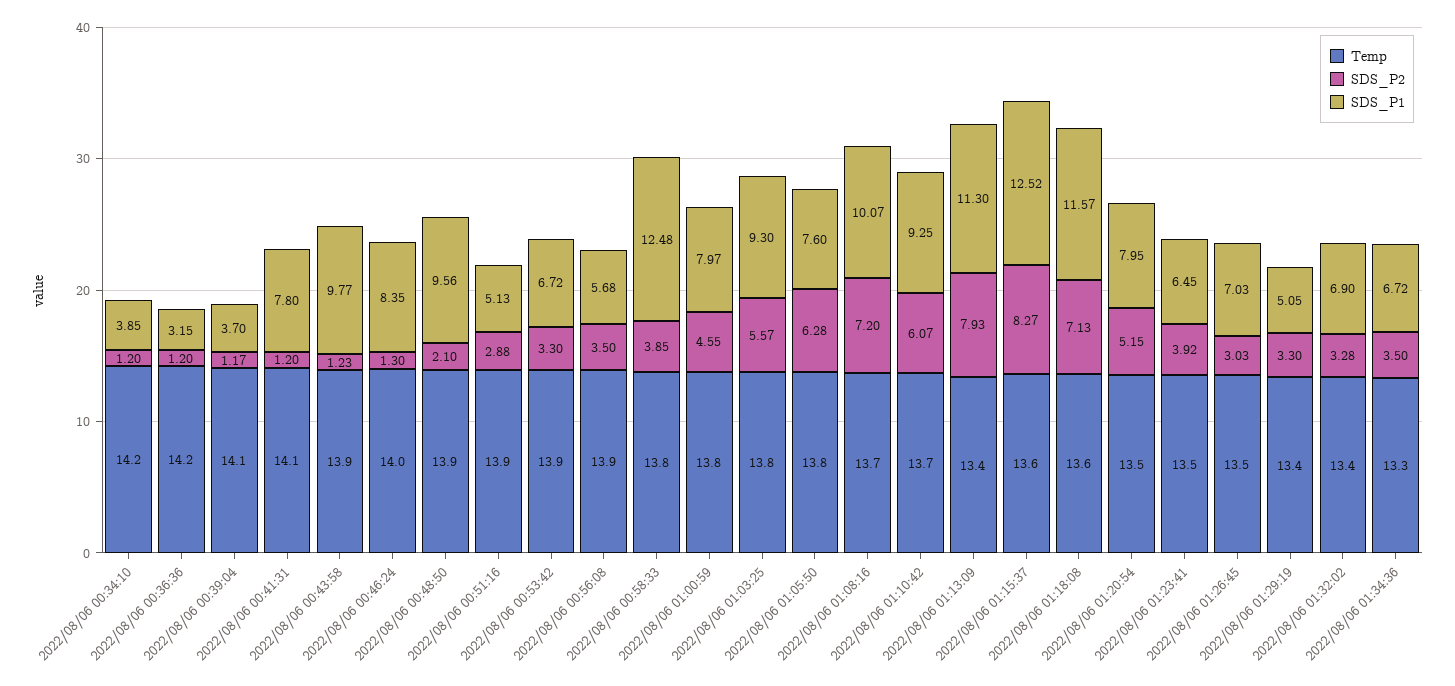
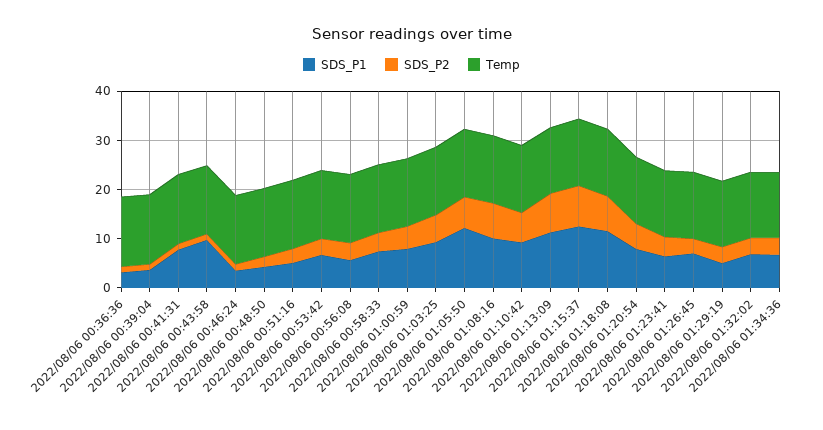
Temp, 2022/08/06 00:34:10: 14.2 -> none
SDS_P2, 2022/08/06 00:34:10: 1.2 -> none
SDS_P1, 2022/08/06 00:34:10: 3.85 -> none
SDS_P1, 2022/08/06 00:46:24: 8.35 -> 4
SDS_P1, 2022/08/06 00:48:50: 9.56 -> 4
SDS_P1, 2022/08/06 00:58:33: 12.48 -> 8
SDS_P1, 2022/08/06 01:05:50: 7.6 -> 12

